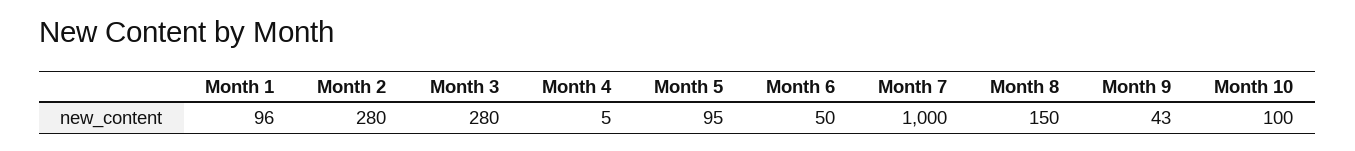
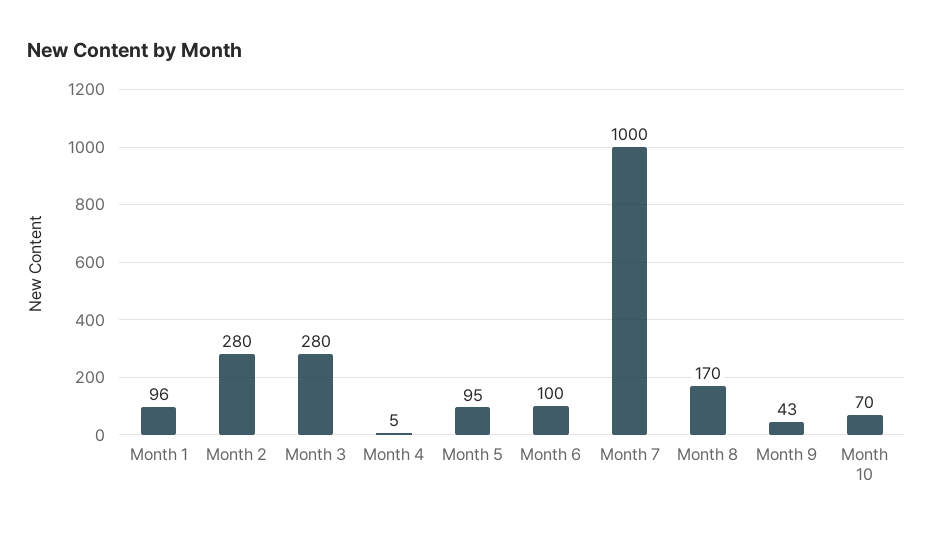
Month 6: 50 -> 100
Month 8: 150 -> 170
Month 10: 100 -> 70

